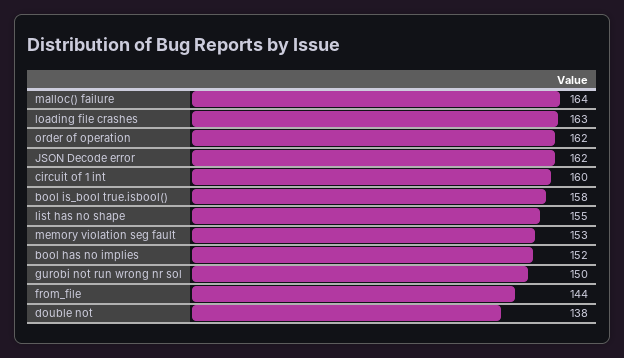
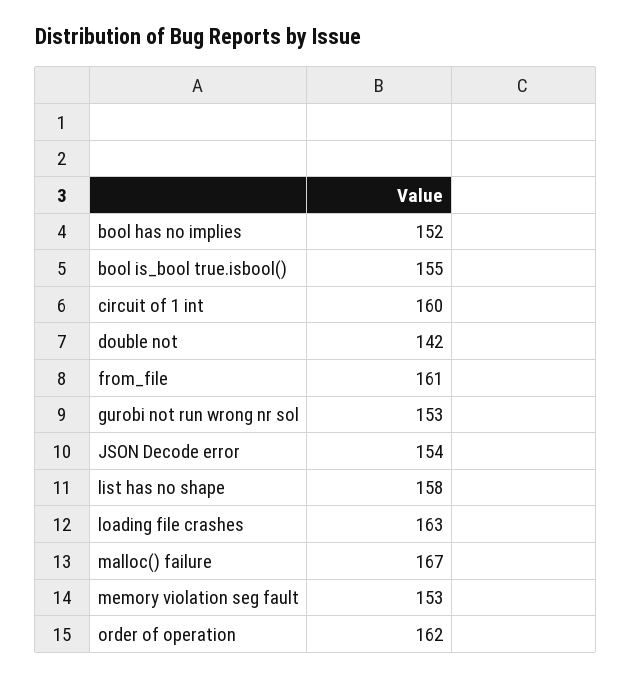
malloc() failure: 164 -> 167
JSON Decode error: 162 -> 154
bool is_bool true.isbool(): 158 -> 155
list has no shape: 155 -> 158
gurobi not run wrong nr sol: 150 -> 153
from_file: 144 -> 161
double not: 138 -> 142

